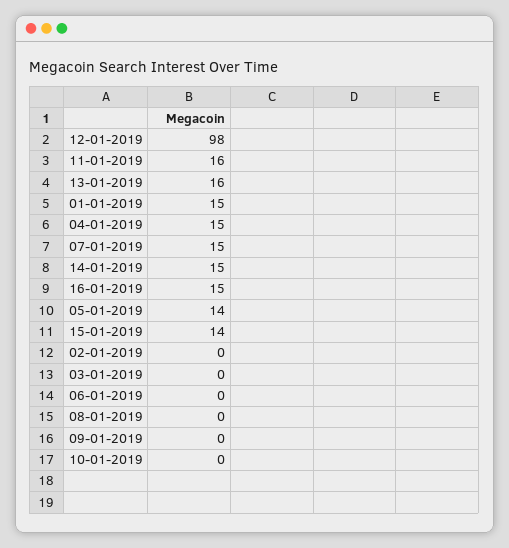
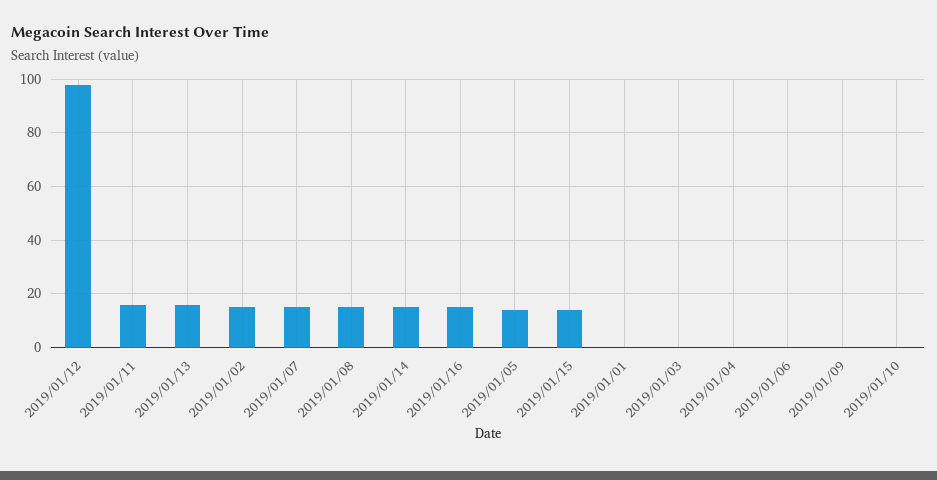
01-01-2019: 15 -> 0
04-01-2019: 15 -> 0
02-01-2019: 0 -> 15
08-01-2019: 0 -> 15

